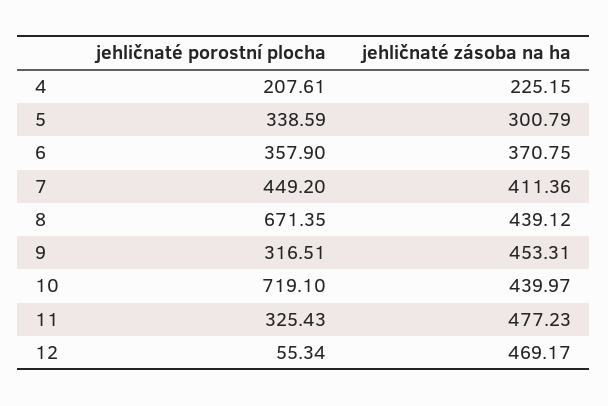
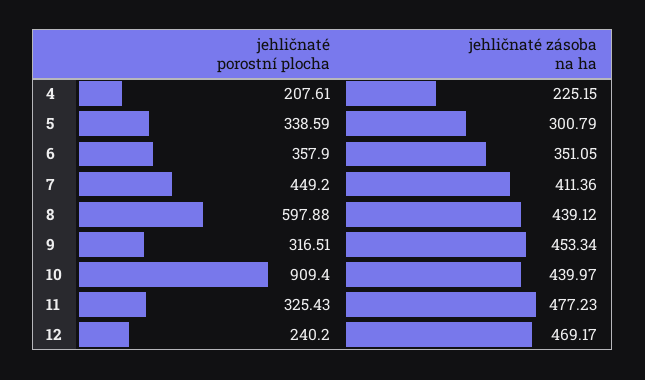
jehličnaté zásoba na ha, 6: 370.75 -> 351.05
jehličnaté porostní plocha, 8: 671.35 -> 597.88
jehličnaté zásoba na ha, 9: 453.31 -> 453.34
jehličnaté porostní plocha, 10: 719.1 -> 909.4
jehličnaté porostní plocha, 12: 55.34 -> 240.2

